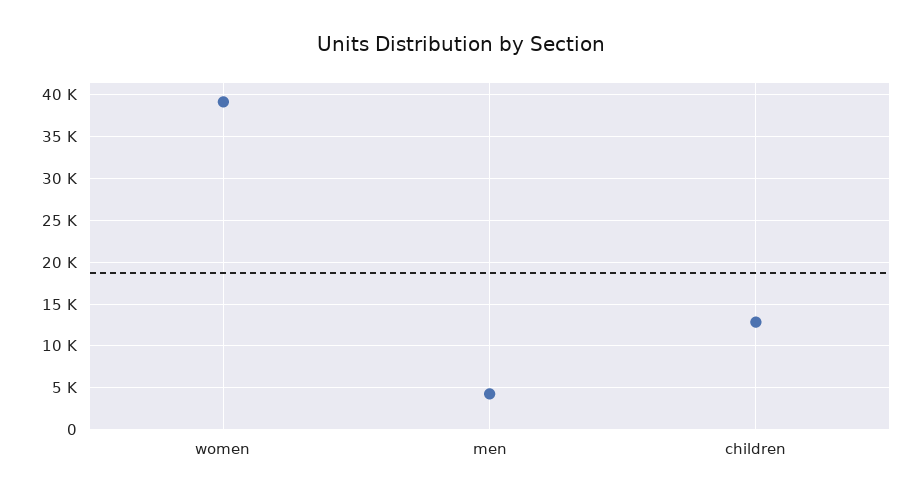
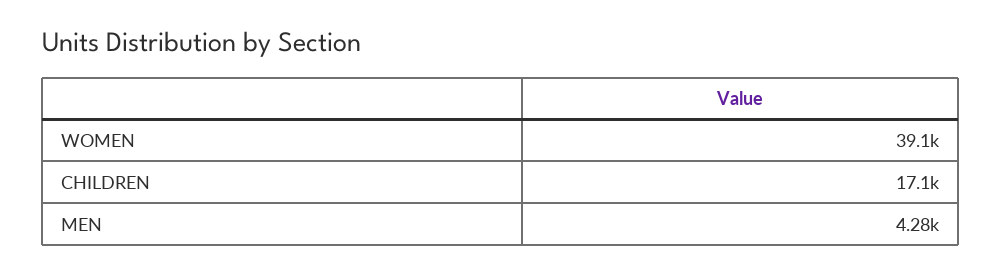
children: 13000 -> 17100

